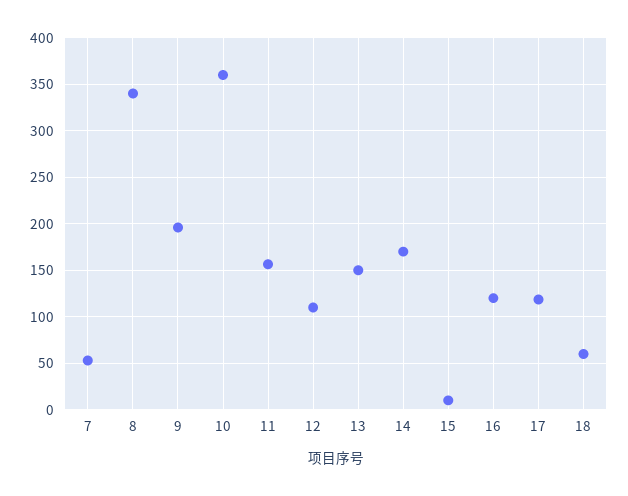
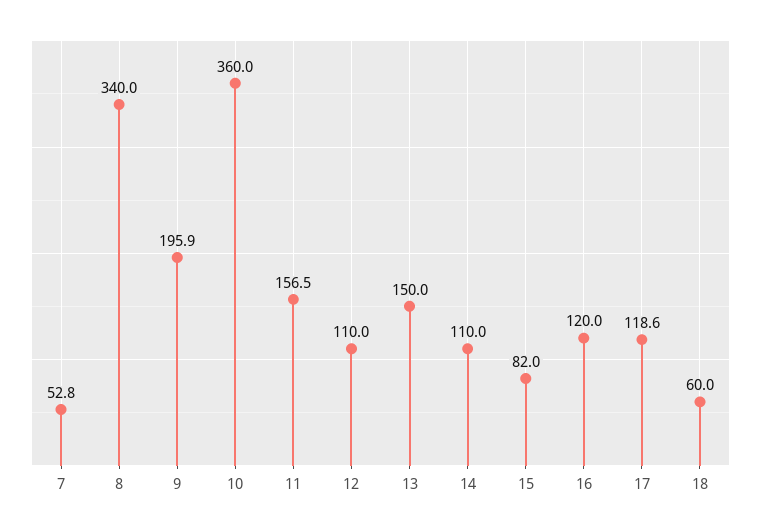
14: 170 -> 110
15: 10 -> 82

